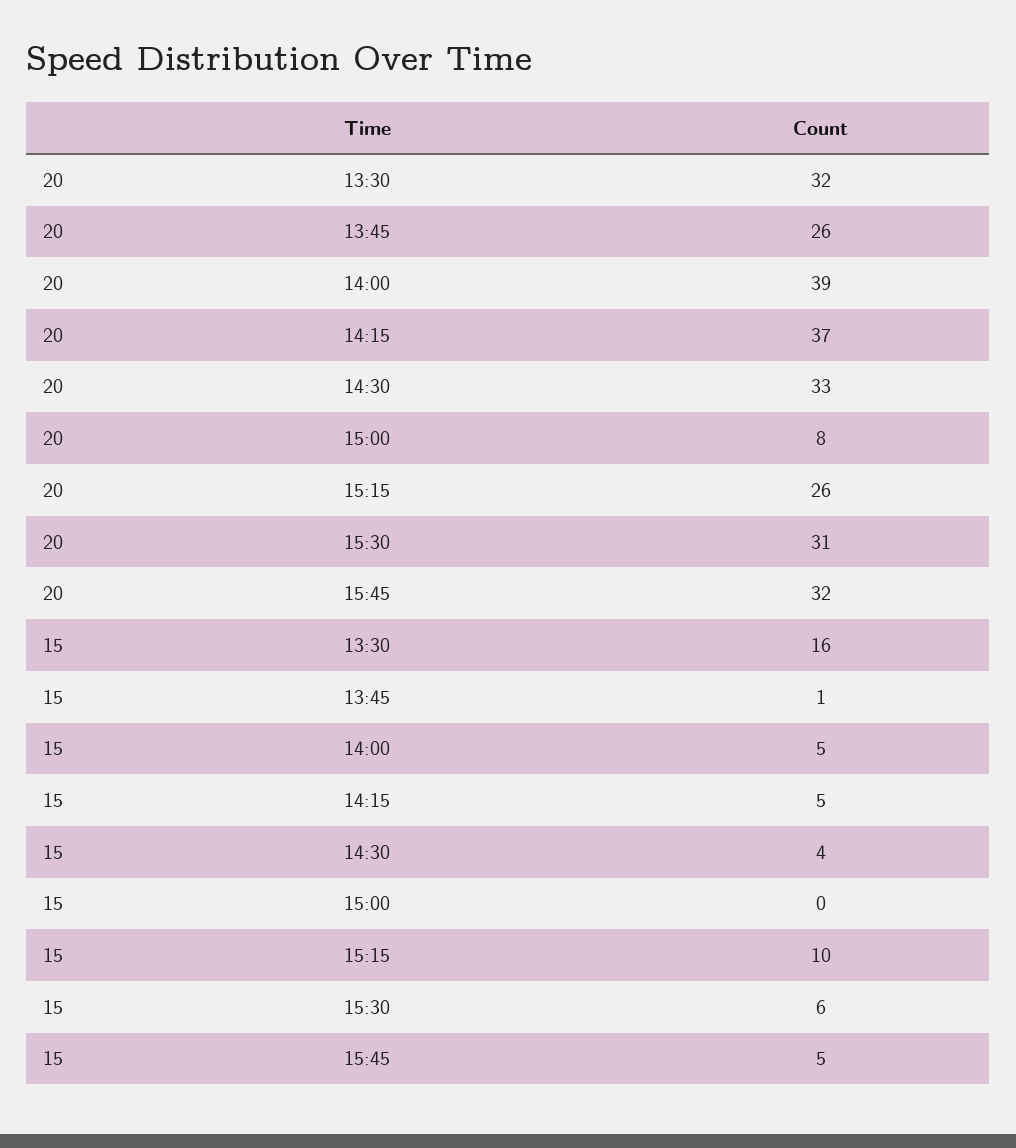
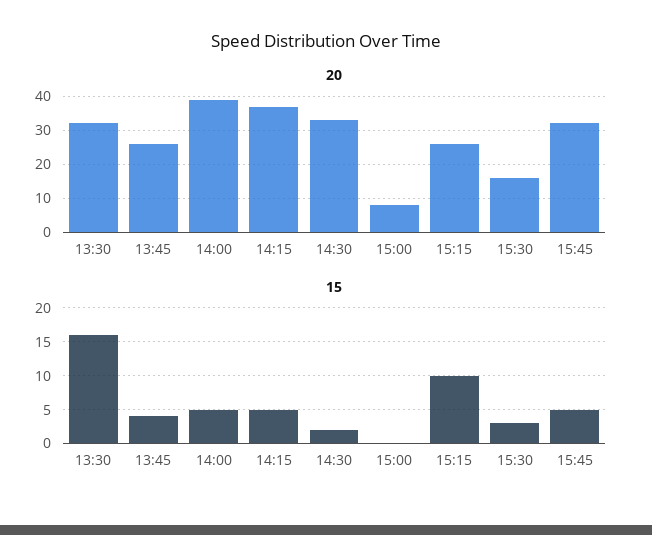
20, 15:30: 31 -> 15
15, 13:45: 1 -> 4
15, 14:30: 4 -> 2
15, 15:30: 6 -> 3

